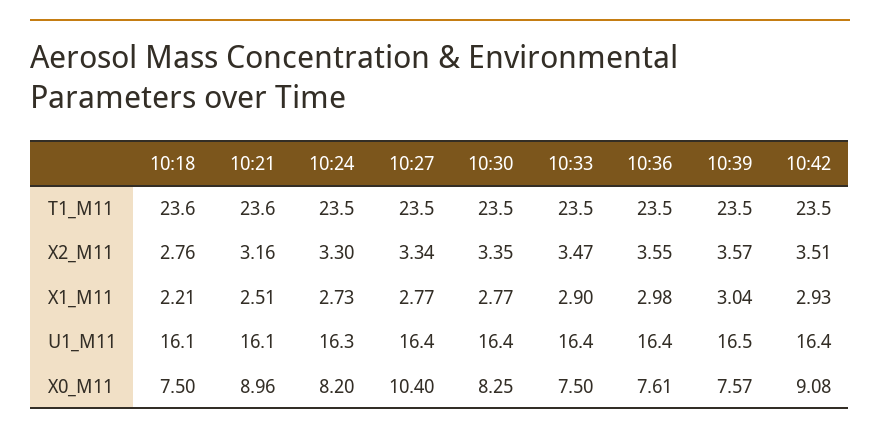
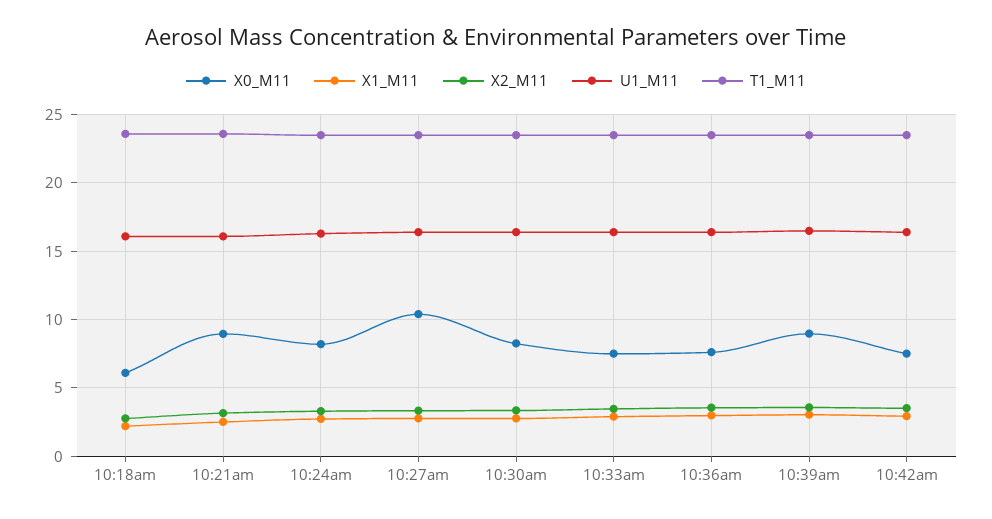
X0_M11, 10:18: 7.5 -> 6
X0_M11, 10:39: 7.57 -> 9
X0_M11, 10:42: 9.08 -> 7.5

